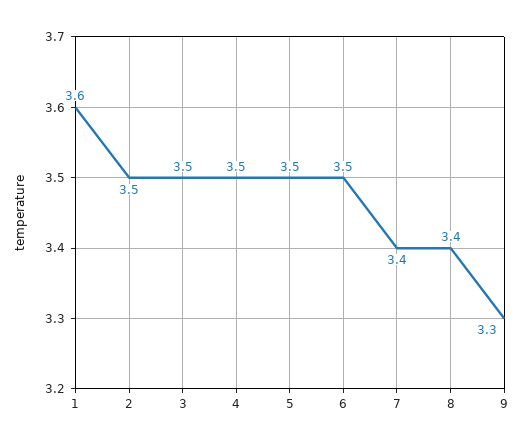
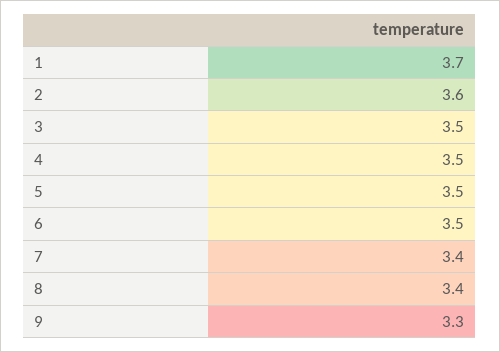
1: 3.6 -> 3.7
2: 3.5 -> 3.6

